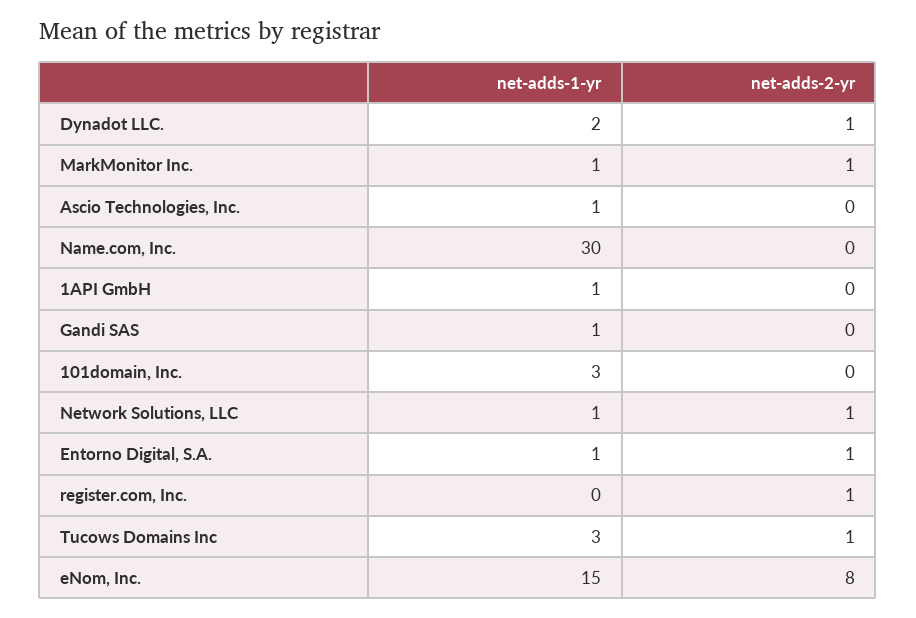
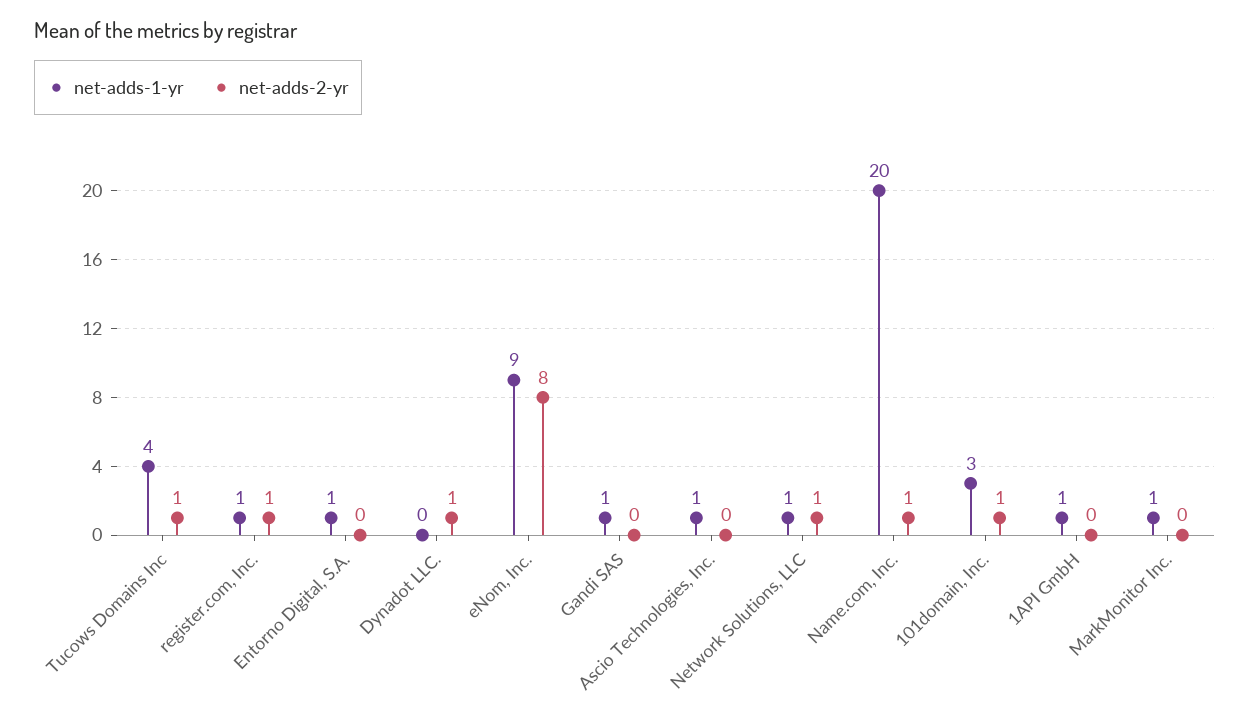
net-adds-1-yr, Dynadot LLC.: 2 -> 0
net-adds-2-yr, MarkMonitor Inc.: 1 -> 0
net-adds-1-yr, Name.com, Inc.: 30 -> 20
net-adds-2-yr, Name.com, Inc.: 0 -> 1
net-adds-2-yr, 101domain, Inc.: 0 -> 1
net-adds-2-yr, Entorno Digital, S.A.: 1 -> 0
net-adds-1-yr, register.com, Inc.: 0 -> 1
net-adds-1-yr, Tucows Domains Inc: 3 -> 4
net-adds-1-yr, eNom, Inc.: 15 -> 9

